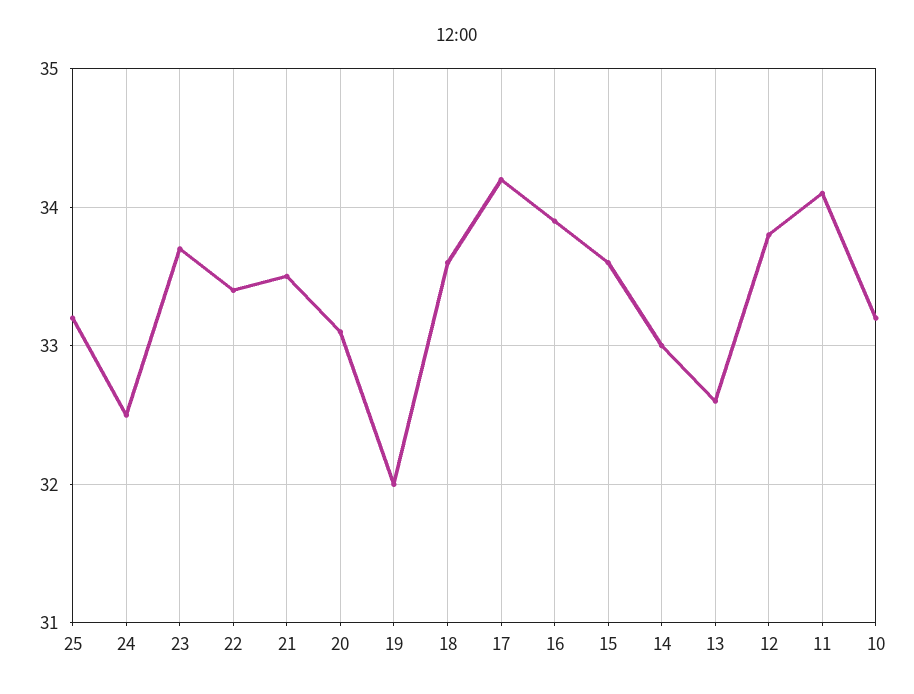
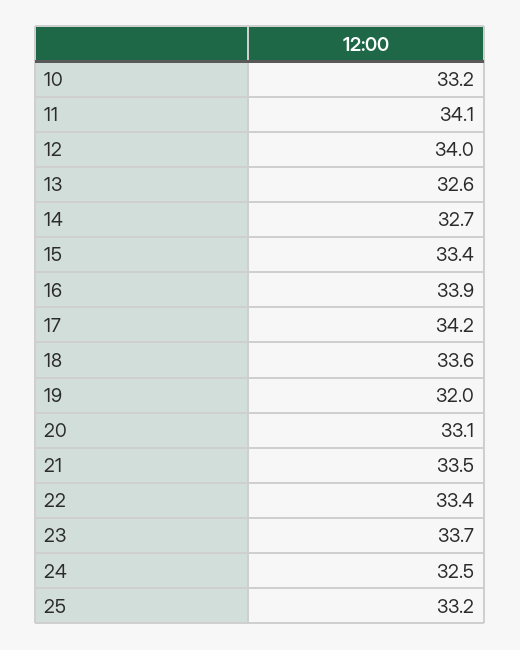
15: 33.6 -> 33.4
14: 33 -> 32.7
12: 33.8 -> 34

